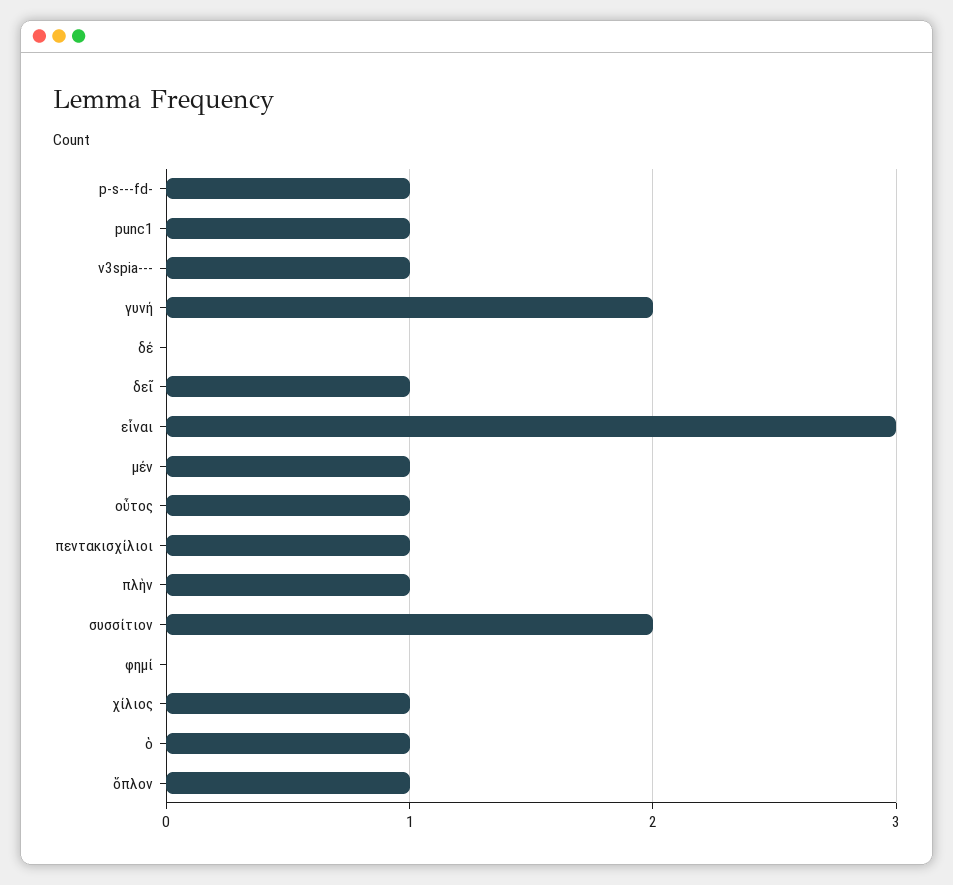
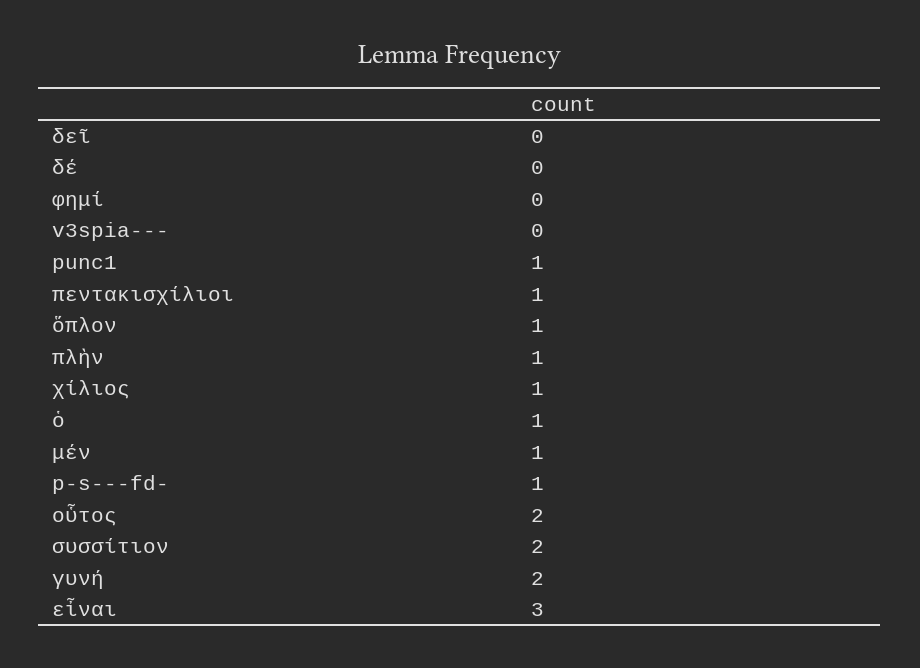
v3spia---: 1 -> 0
δεῖ: 1 -> 0
οὗτος: 1 -> 2

